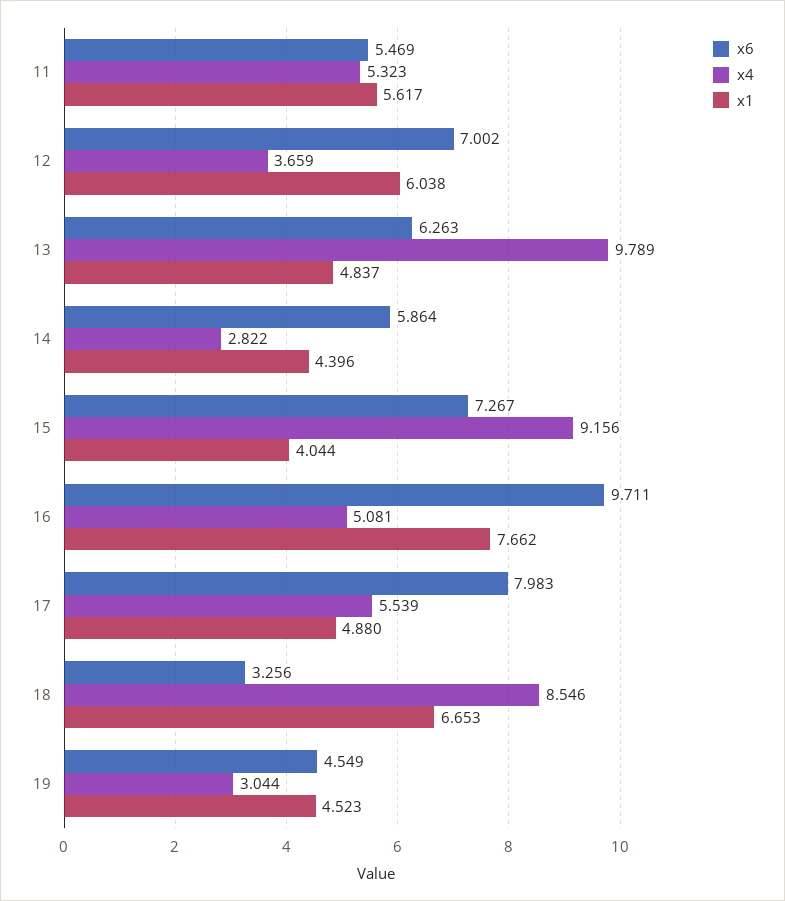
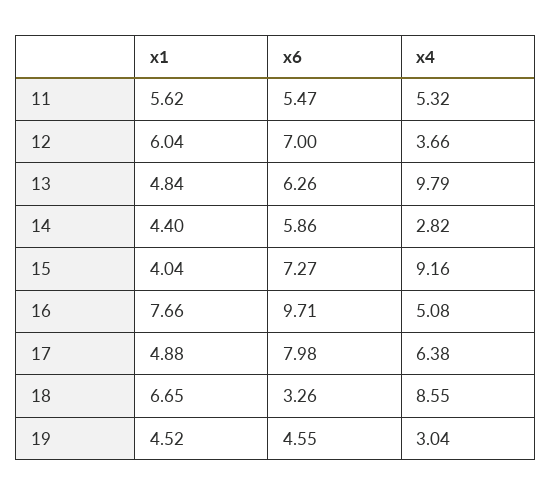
x4, 17: 5.539 -> 6.38

